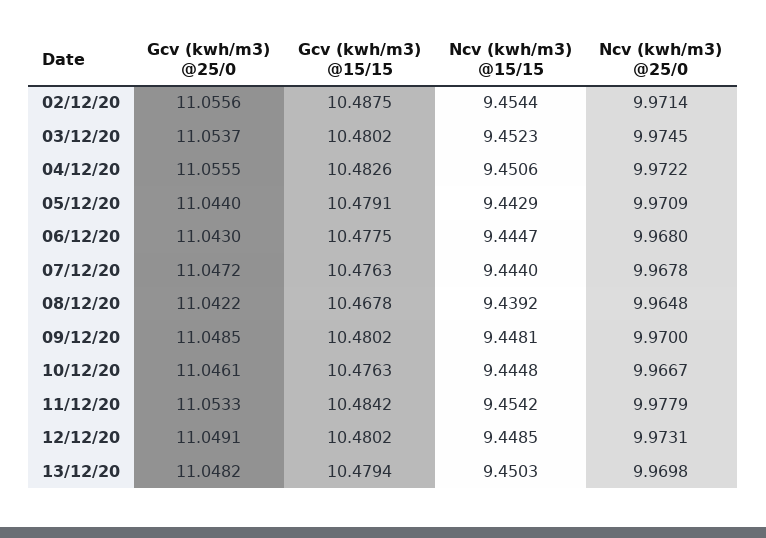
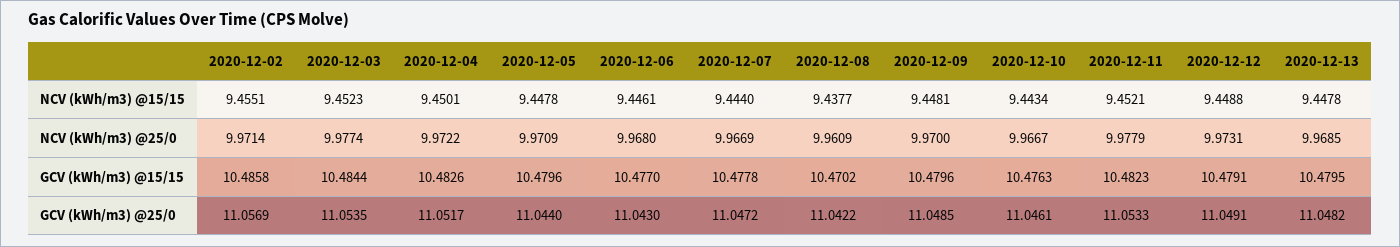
Gcv (kwh/m3) @25/0, 02/12/20: 11.0556 -> 11.0569
Gcv (kwh/m3) @15/15, 02/12/20: 10.4875 -> 10.4858
Ncv (kwh/m3) @15/15, 02/12/20: 9.4544 -> 9.4551
Gcv (kwh/m3) @25/0, 03/12/20: 11.0537 -> 11.0535
Gcv (kwh/m3) @15/15, 03/12/20: 10.4802 -> 10.4844
Ncv (kwh/m3) @25/0, 03/12/20: 9.9745 -> 9.9774
Gcv (kwh/m3) @25/0, 04/12/20: 11.0555 -> 11.0517
Ncv (kwh/m3) @15/15, 04/12/20: 9.4506 -> 9.4501
Gcv (kwh/m3) @15/15, 05/12/20: 10.4791 -> 10.4796
Ncv (kwh/m3) @15/15, 05/12/20: 9.4429 -> 9.4478
Gcv (kwh/m3) @15/15, 06/12/20: 10.4775 -> 10.477
Ncv (kwh/m3) @15/15, 06/12/20: 9.4447 -> 9.4461
Gcv (kwh/m3) @15/15, 07/12/20: 10.4763 -> 10.4778
Ncv (kwh/m3) @25/0, 07/12/20: 9.9678 -> 9.9669
Gcv (kwh/m3) @15/15, 08/12/20: 10.4678 -> 10.4702
Ncv (kwh/m3) @15/15, 08/12/20: 9.4392 -> 9.4377
Ncv (kwh/m3) @25/0, 08/12/20: 9.9648 -> 9.9609
Gcv (kwh/m3) @15/15, 09/12/20: 10.4802 -> 10.4796
Ncv (kwh/m3) @15/15, 10/12/20: 9.4448 -> 9.4434
Gcv (kwh/m3) @15/15, 11/12/20: 10.4842 -> 10.4823
Ncv (kwh/m3) @15/15, 11/12/20: 9.4542 -> 9.4521
Gcv (kwh/m3) @15/15, 12/12/20: 10.4802 -> 10.4791
Ncv (kwh/m3) @15/15, 12/12/20: 9.4485 -> 9.4488
Gcv (kwh/m3) @15/15, 13/12/20: 10.4794 -> 10.4795
Ncv (kwh/m3) @15/15, 13/12/20: 9.4503 -> 9.4478
Ncv (kwh/m3) @25/0, 13/12/20: 9.9698 -> 9.9685

